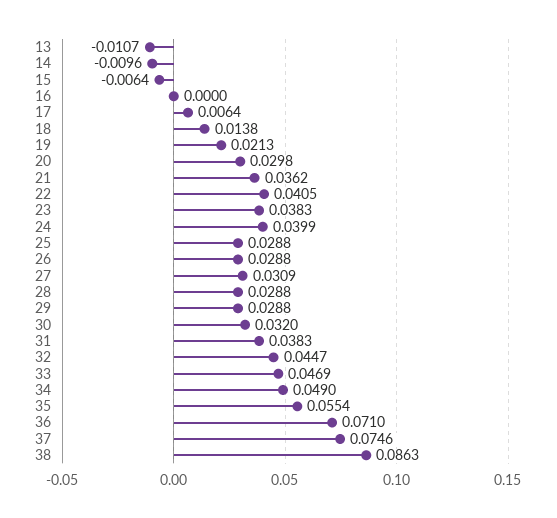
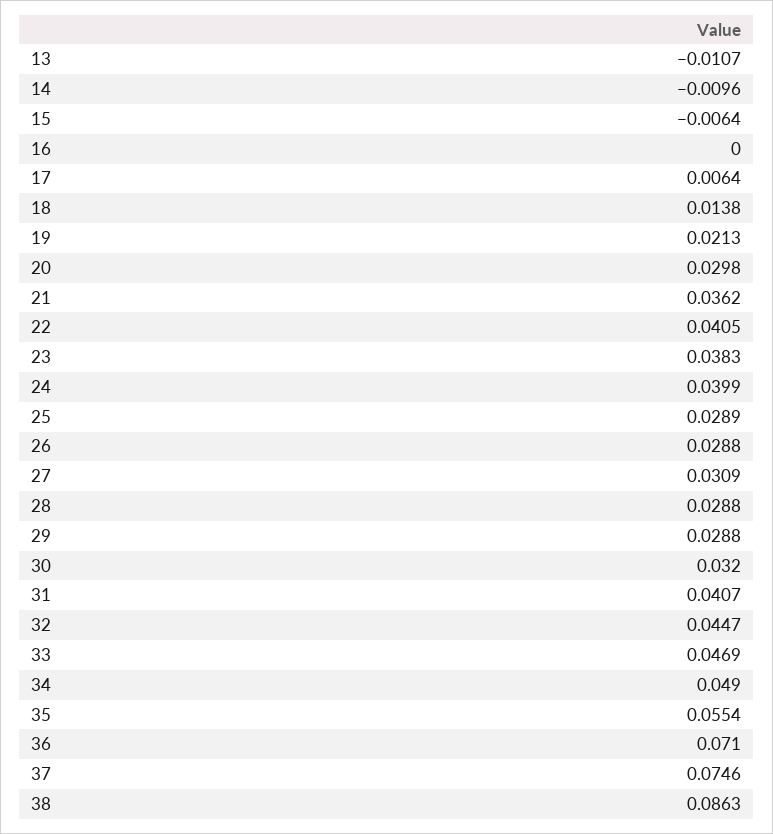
25: 0.0288 -> 0.0289
31: 0.0383 -> 0.0407

